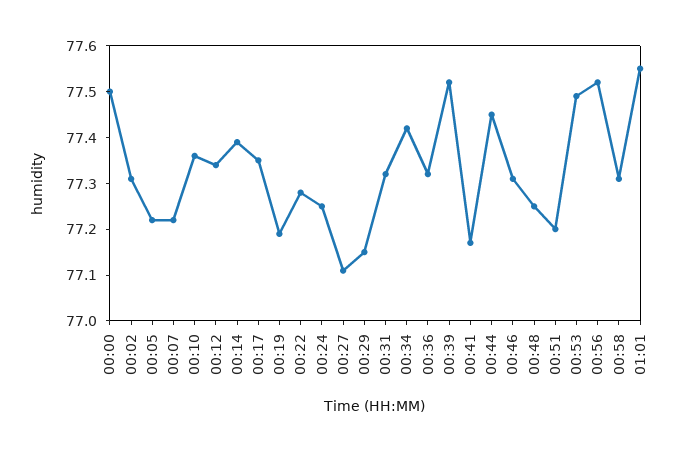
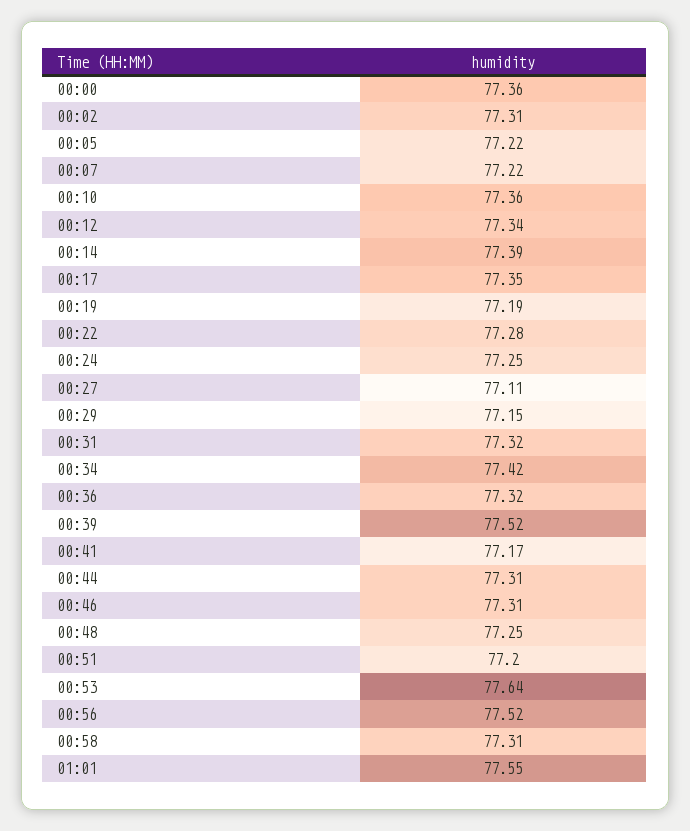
00:00: 77.5 -> 77.36
00:44: 77.45 -> 77.31
00:53: 77.5 -> 77.64

